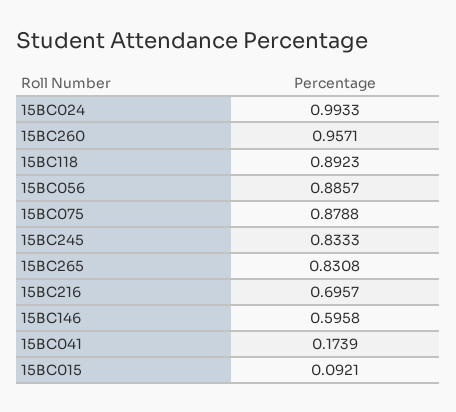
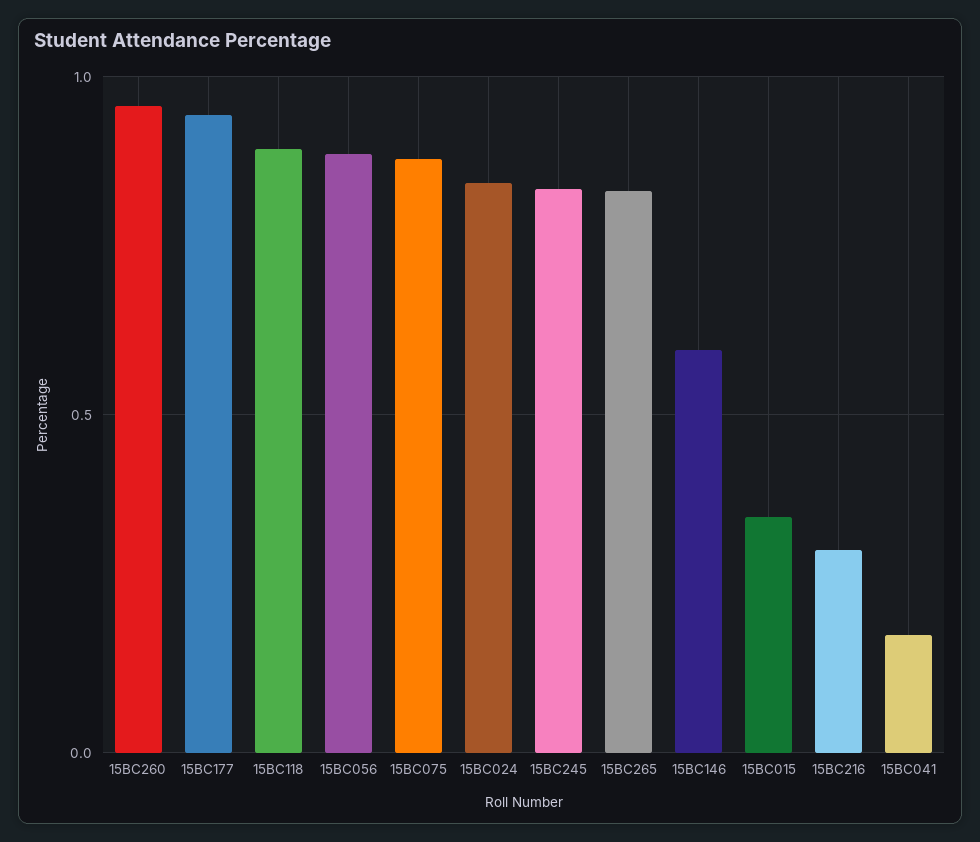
15BC024: 0.9933 -> 0.85
15BC216: 0.6957 -> 0.3
15BC015: 0.0921 -> 0.35
15BC177: none -> 0.95

